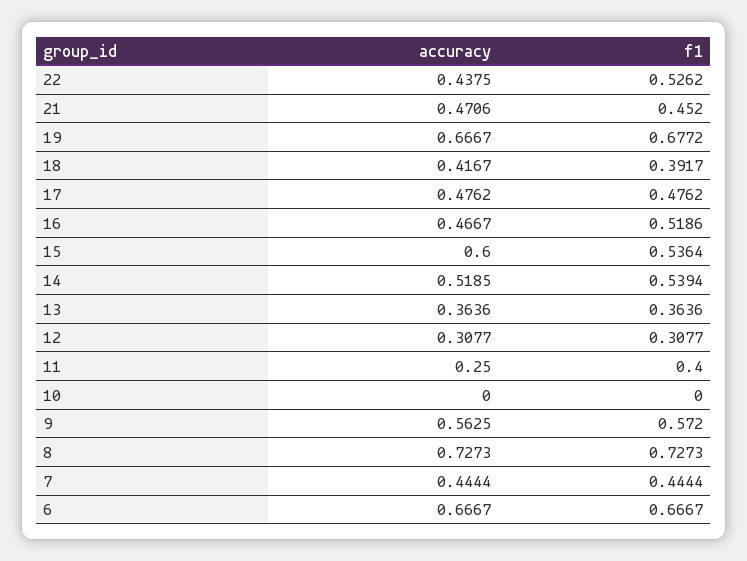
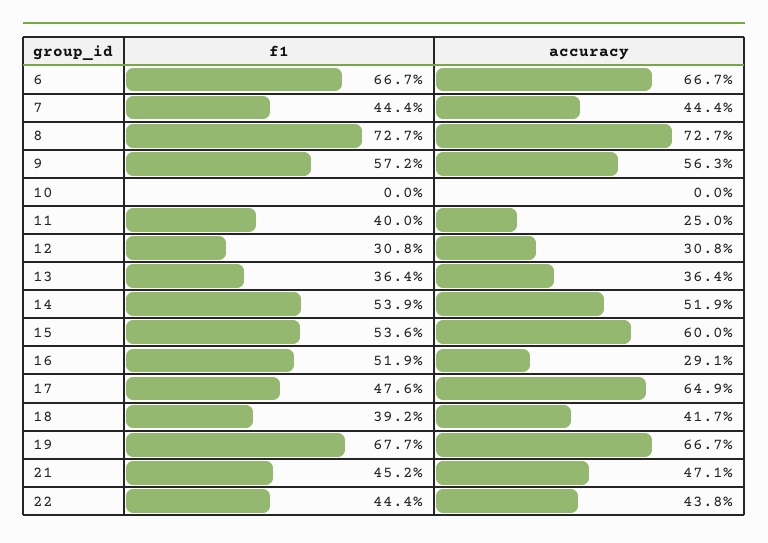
f1, 22: 0.5262 -> 0.444
accuracy, 17: 0.4762 -> 0.649
accuracy, 16: 0.4667 -> 0.291

